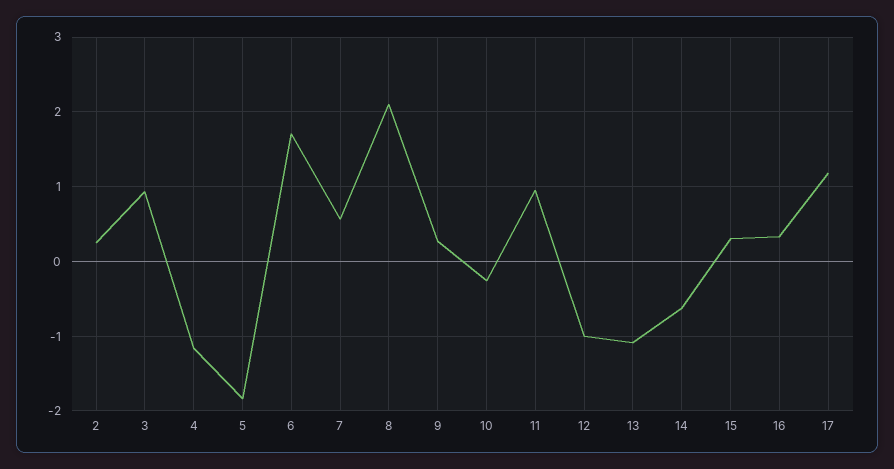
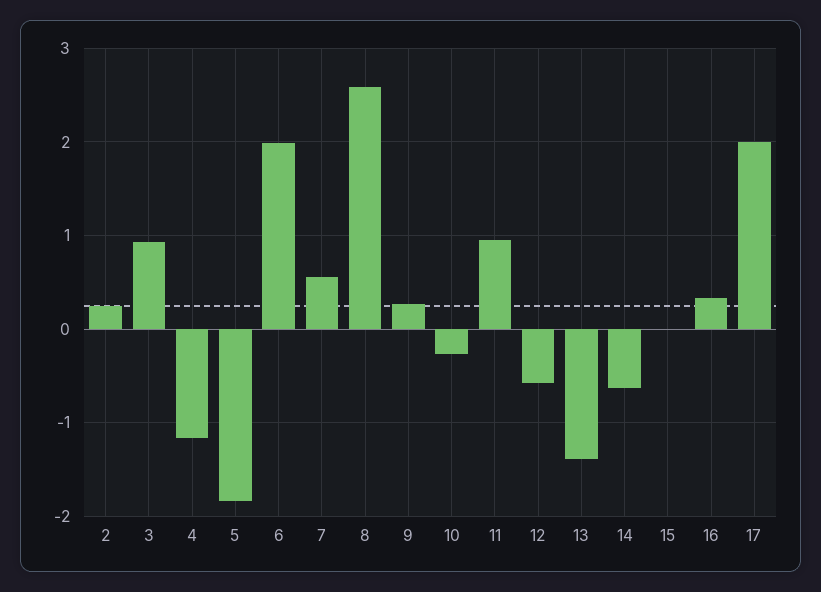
6: 1.7 -> 2
8: 2.1 -> 2.6
12: -1 -> -0.6
13: -1.1 -> -1.4
15: 0.3 -> 0
17: 1.2 -> 2

